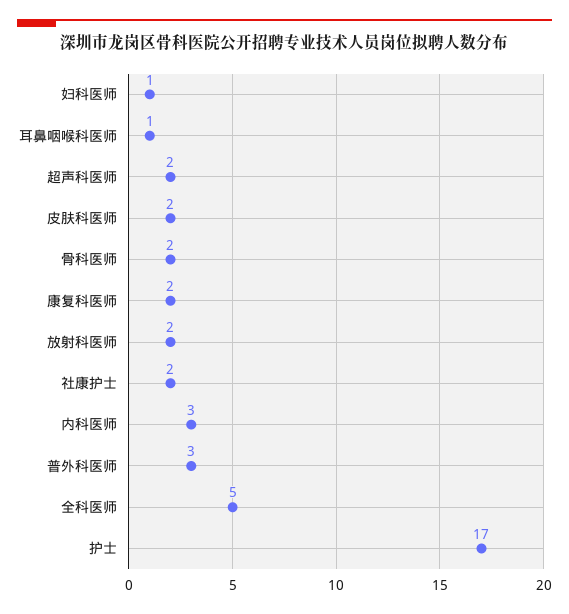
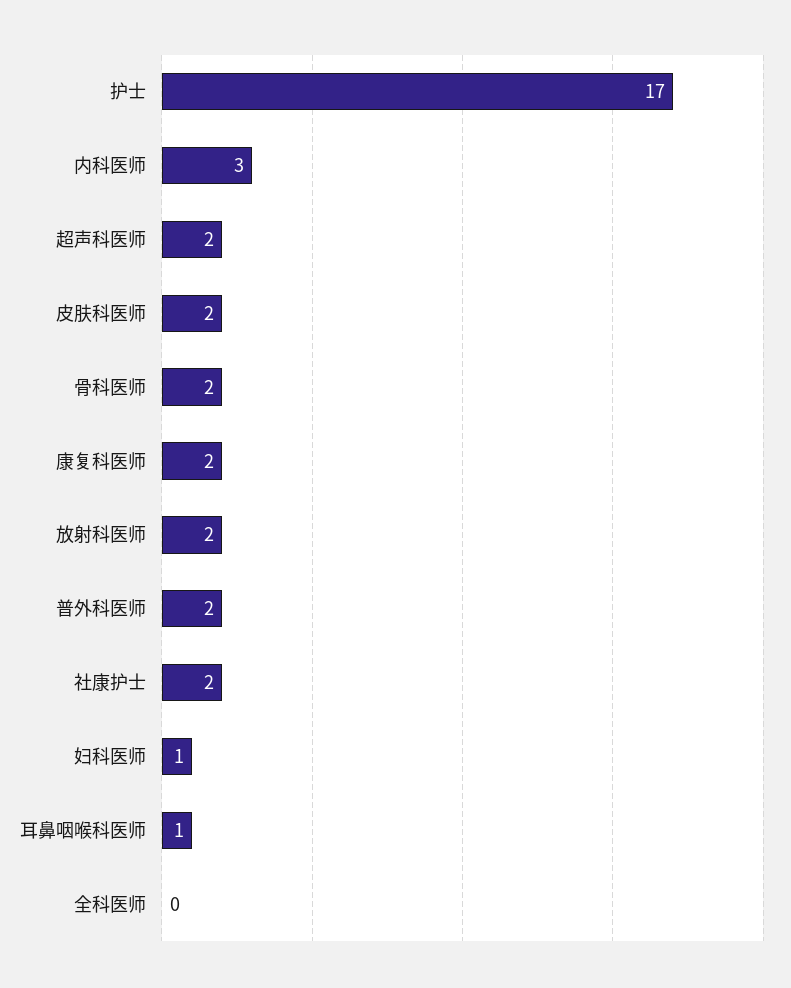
普外科医师: 3 -> 2
全科医师: 5 -> 0

